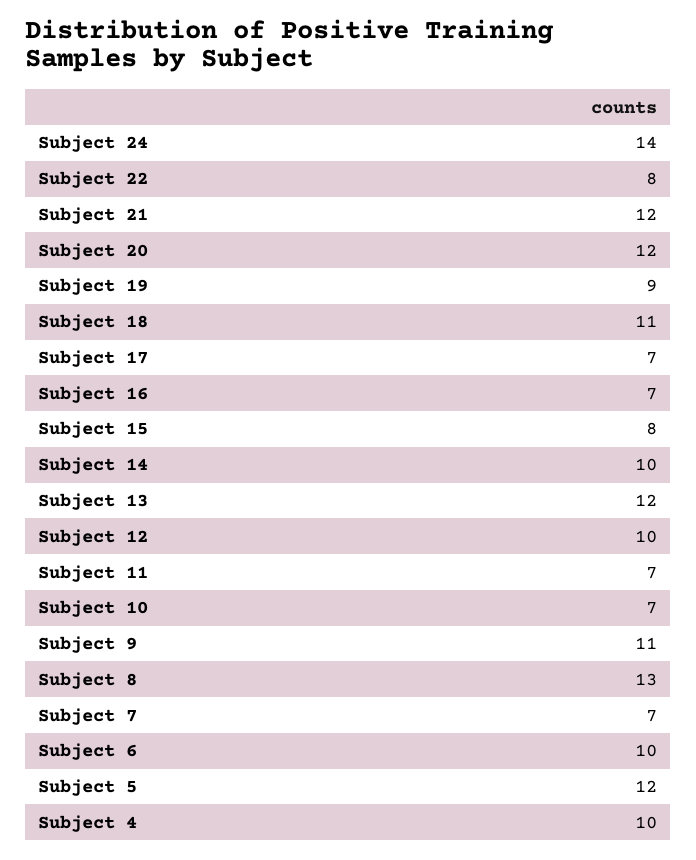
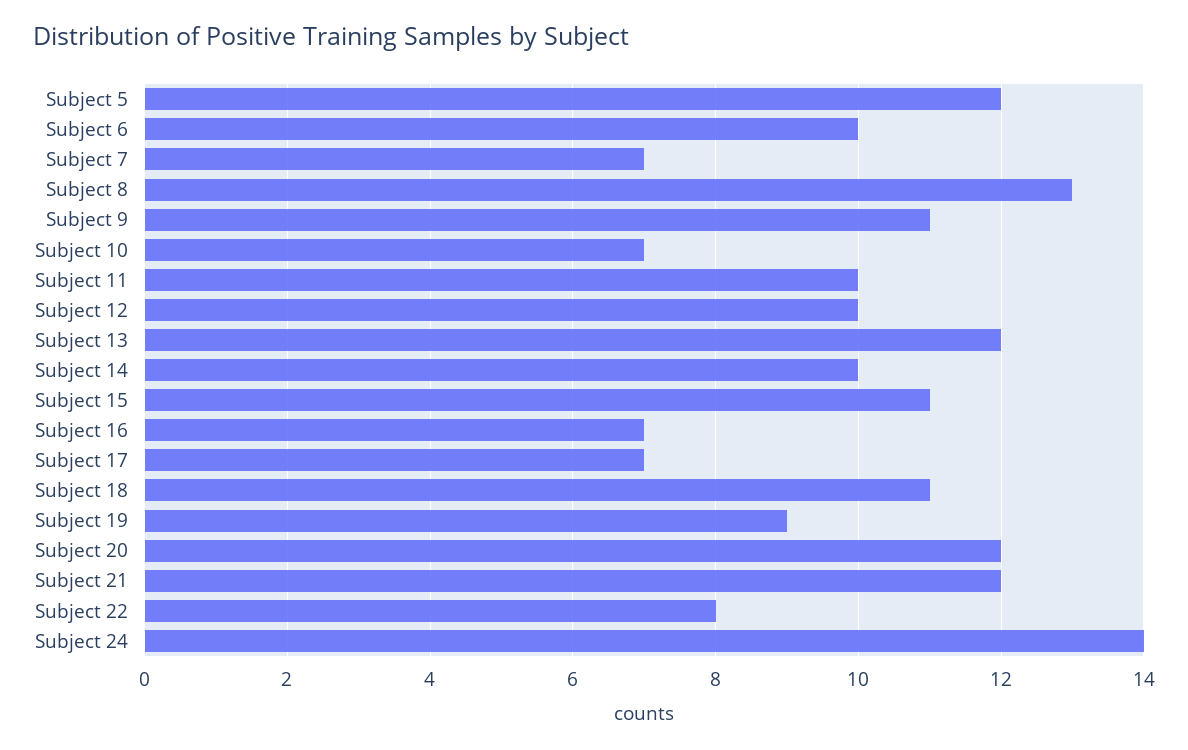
Subject 15: 8 -> 11
Subject 11: 7 -> 10
Subject 4: 10 -> none

